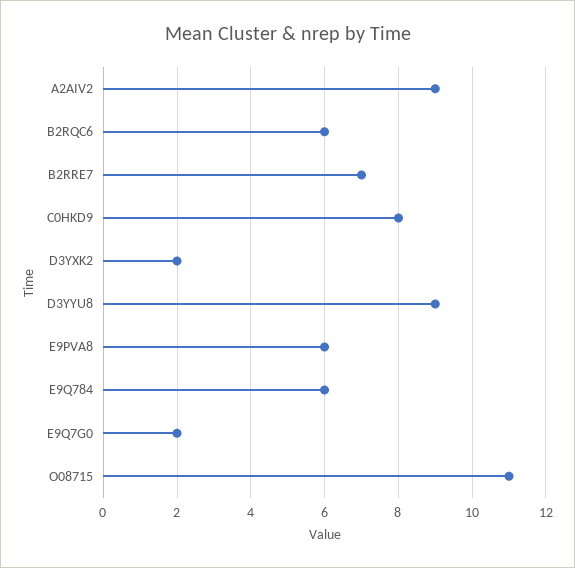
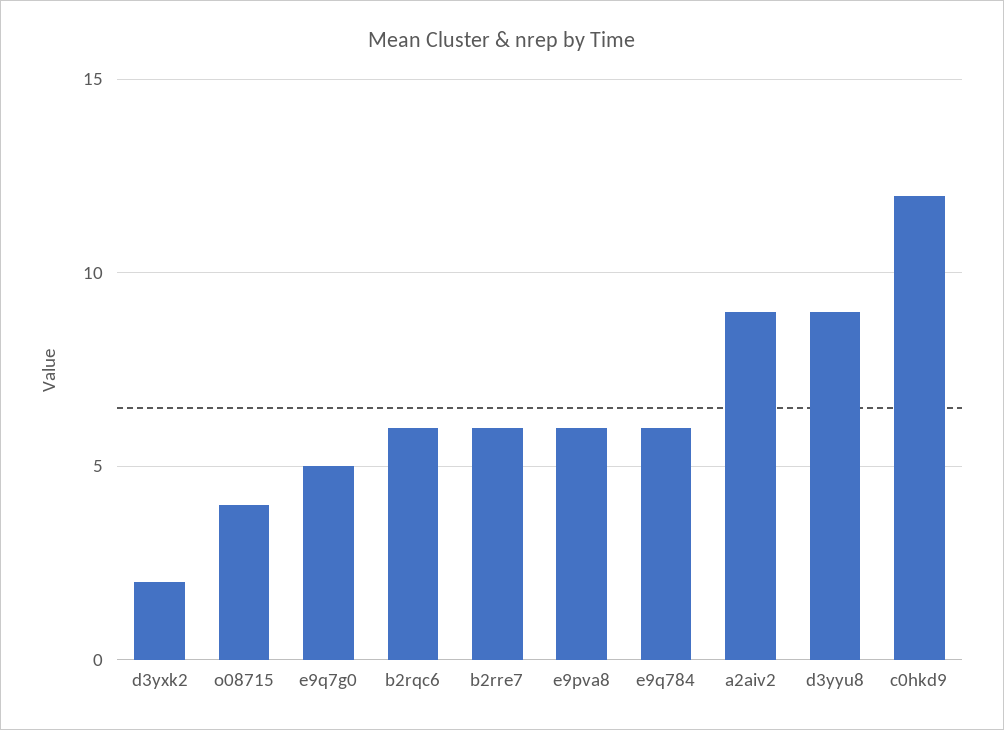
B2RRE7: 7 -> 6
C0HKD9: 8 -> 12
E9Q7G0: 2 -> 5
O08715: 11 -> 4

